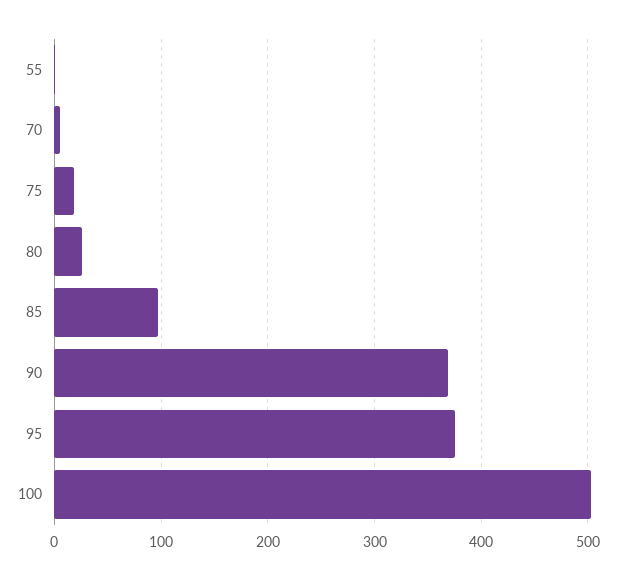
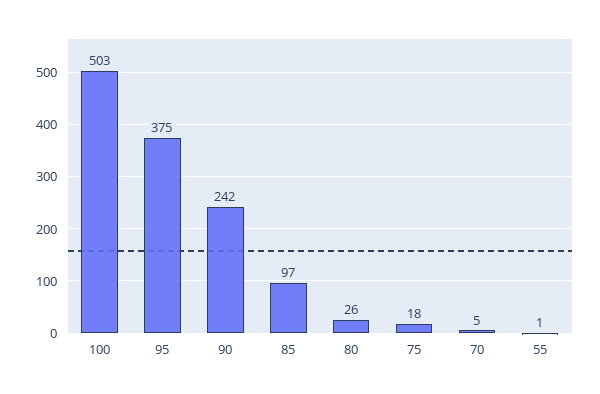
90: 370 -> 242

